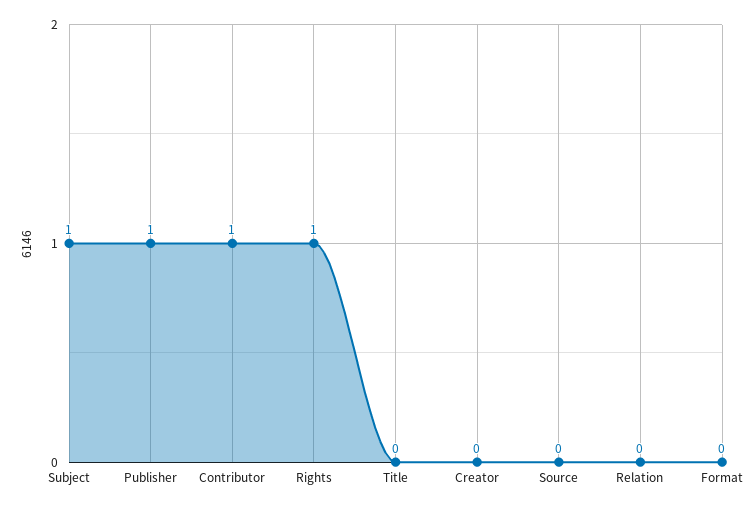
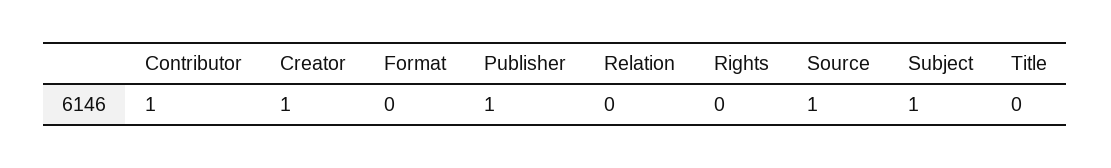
Rights: 1 -> 0
Creator: 0 -> 1
Source: 0 -> 1

